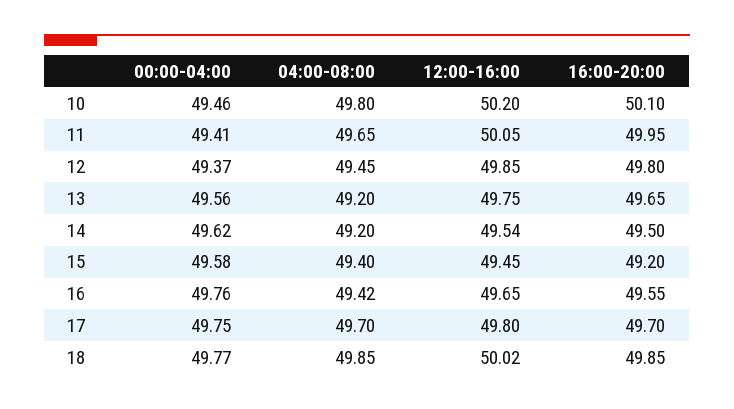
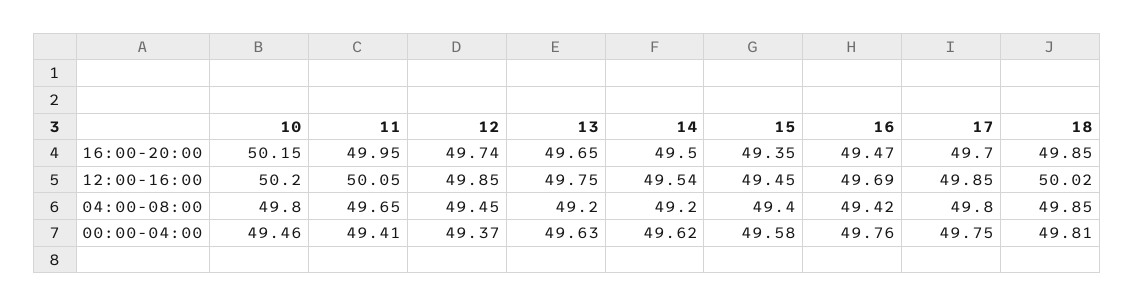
16:00-20:00, 10: 50.1 -> 50.15
16:00-20:00, 12: 49.8 -> 49.74
00:00-04:00, 13: 49.56 -> 49.63
16:00-20:00, 15: 49.2 -> 49.35
12:00-16:00, 16: 49.65 -> 49.69
16:00-20:00, 16: 49.55 -> 49.47
04:00-08:00, 17: 49.7 -> 49.8
12:00-16:00, 17: 49.8 -> 49.85
00:00-04:00, 18: 49.77 -> 49.81

